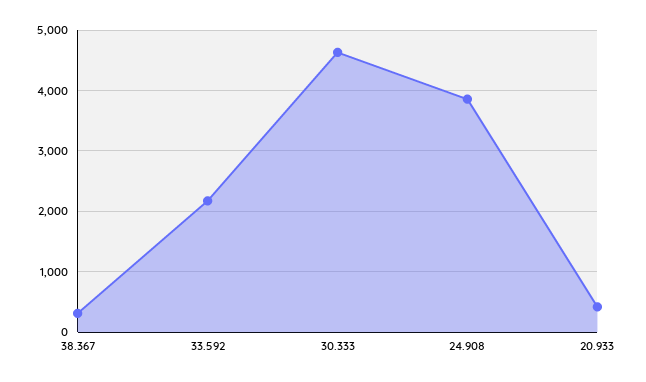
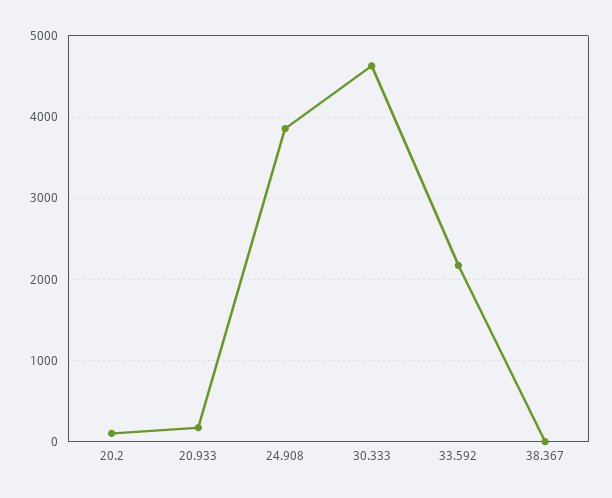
38.367: 300 -> 0
20.933: 400 -> 200
20.2: none -> 100

